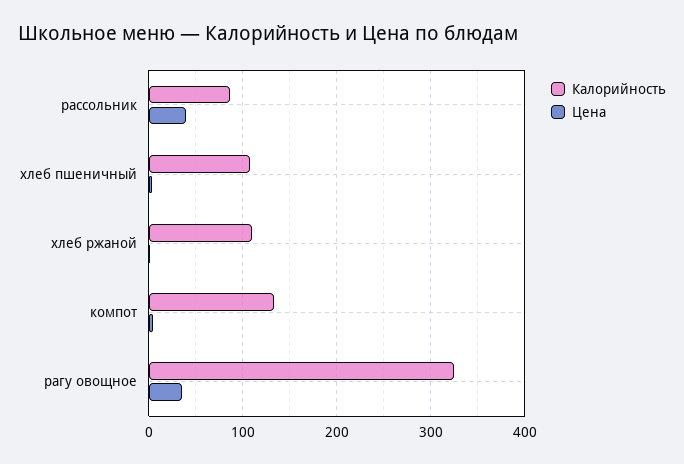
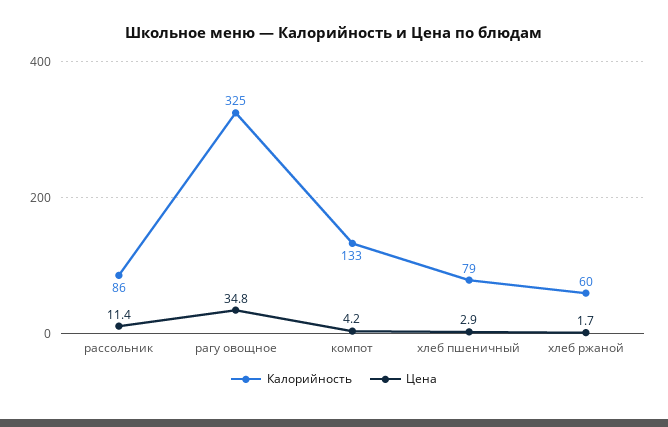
Цена, рассольник: 40 -> 11.4
Калорийность, хлеб пшеничный: 110 -> 79
Калорийность, хлеб ржаной: 110 -> 60

